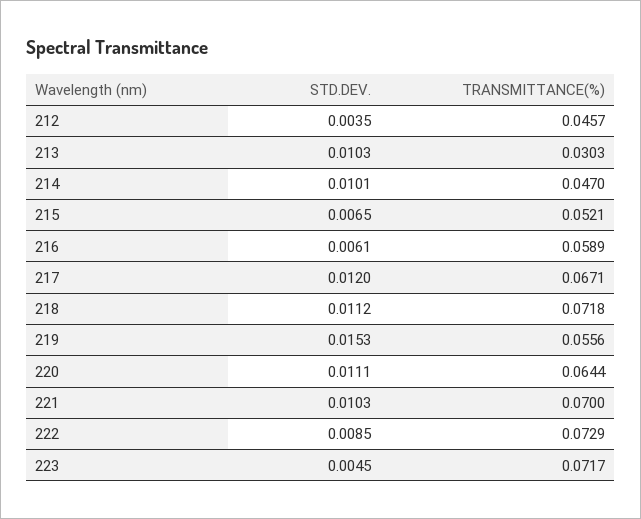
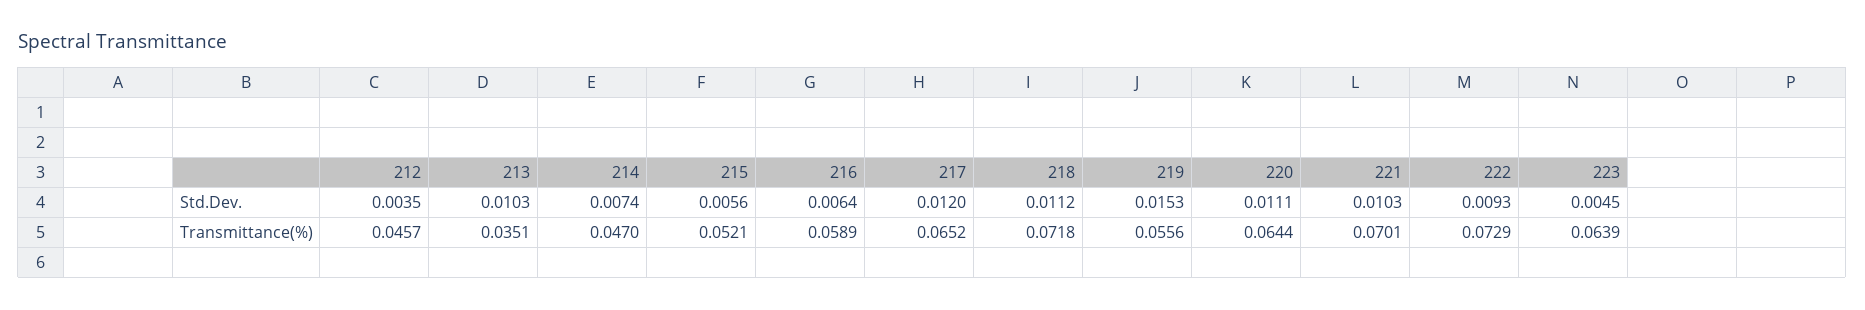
TRANSMITTANCE(%), 213: 0.0303 -> 0.0351
STD.DEV., 214: 0.0101 -> 0.0074
STD.DEV., 215: 0.0065 -> 0.0056
STD.DEV., 216: 0.0061 -> 0.0064
TRANSMITTANCE(%), 217: 0.0671 -> 0.0652
TRANSMITTANCE(%), 221: 0.07 -> 0.0701
STD.DEV., 222: 0.0085 -> 0.0093
TRANSMITTANCE(%), 223: 0.0717 -> 0.0639

